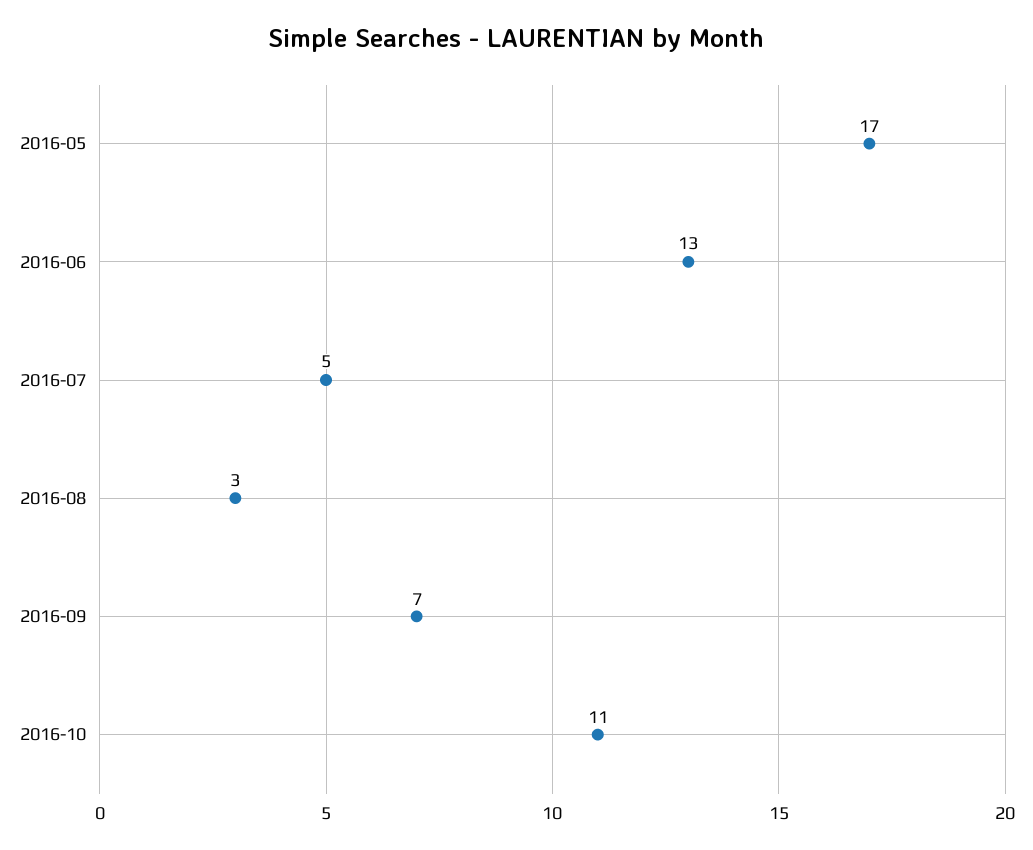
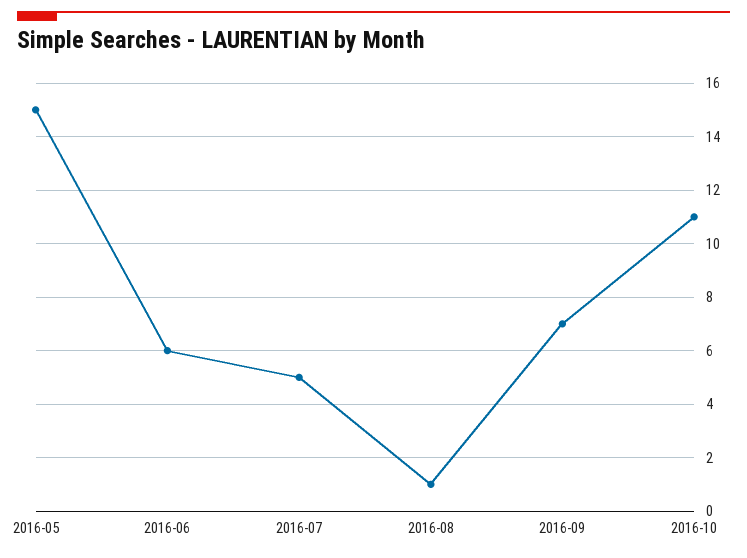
2016-05: 17 -> 15
2016-06: 13 -> 6
2016-08: 3 -> 1

